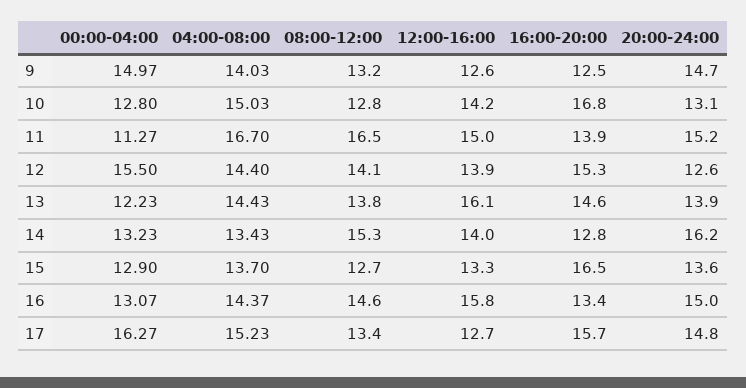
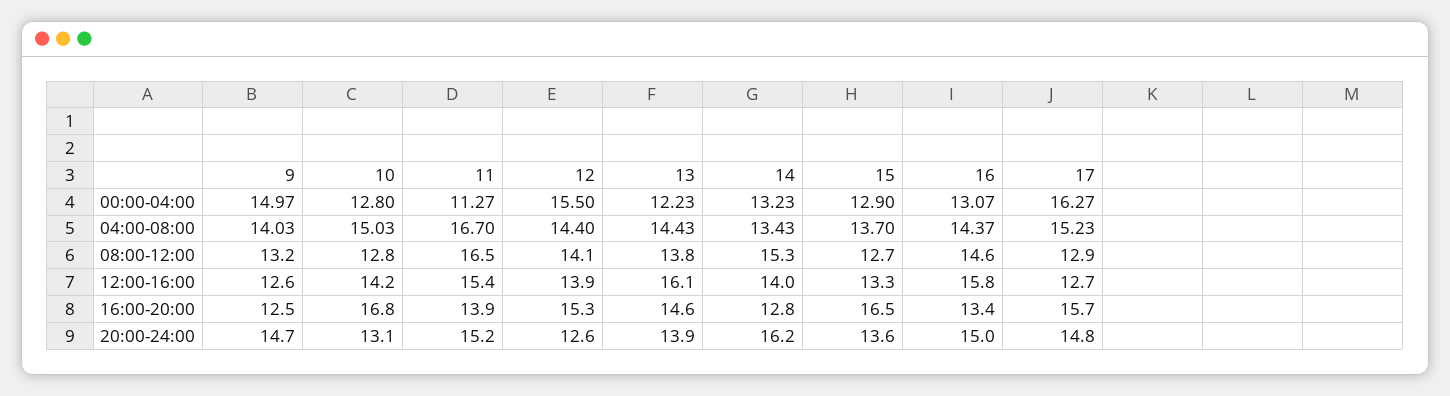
12:00-16:00, 11: 15 -> 15.4
08:00-12:00, 17: 13.4 -> 12.9

